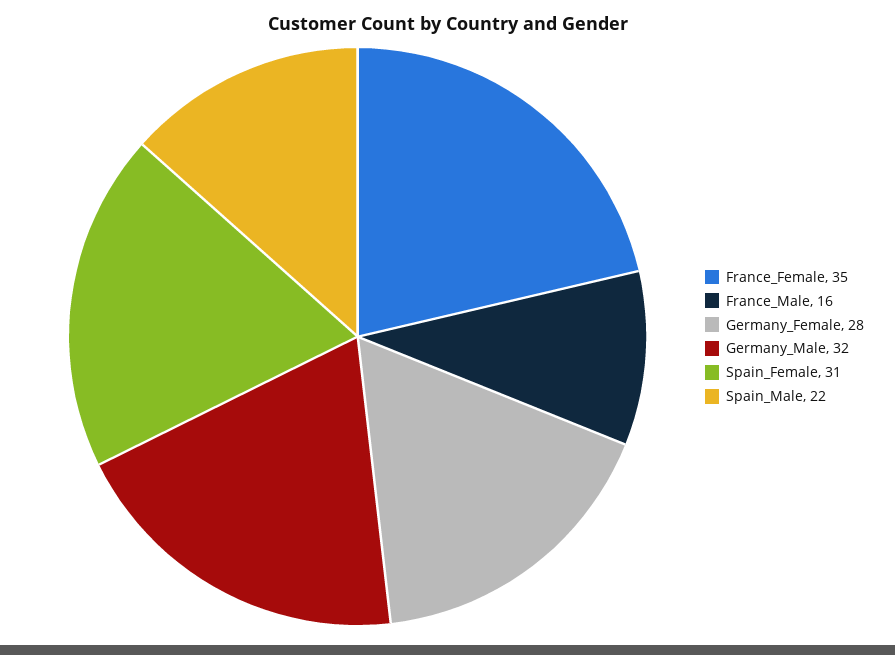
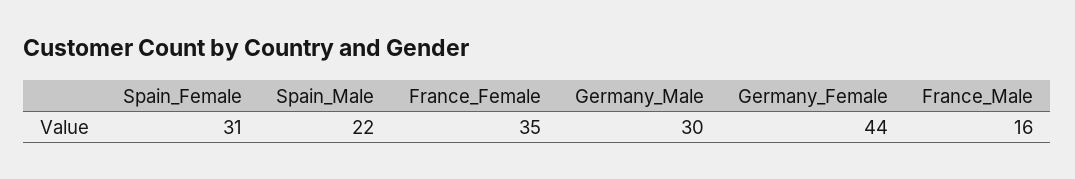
Germany_Female: 28 -> 44
Germany_Male: 32 -> 30

